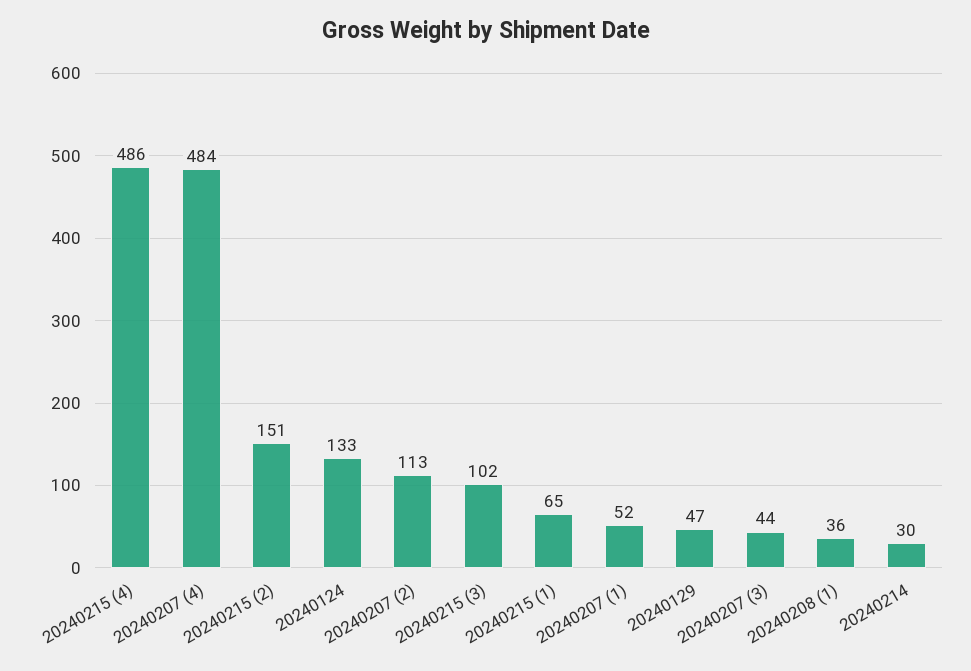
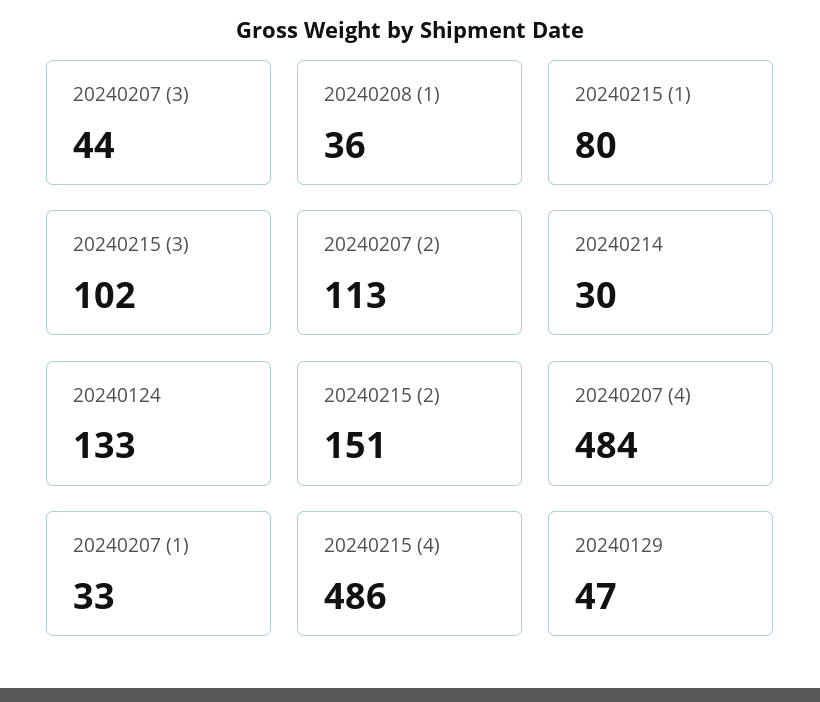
20240215 (1): 65 -> 80
20240207 (1): 52 -> 33

